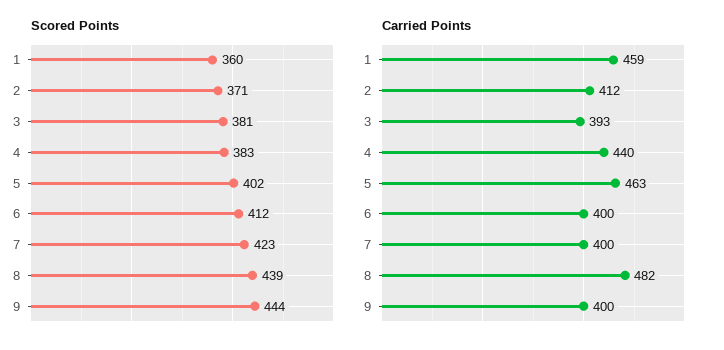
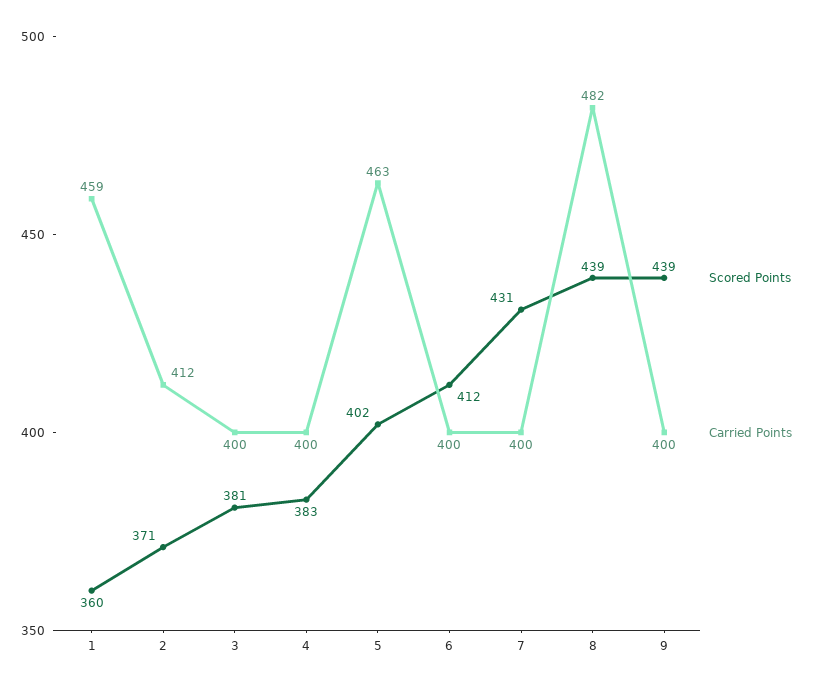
Scored Points, 7: 423 -> 431
Scored Points, 9: 444 -> 439
Carried Points, 3: 393 -> 400
Carried Points, 4: 440 -> 400

